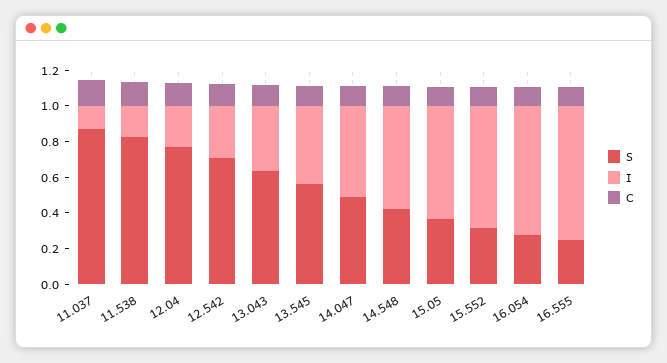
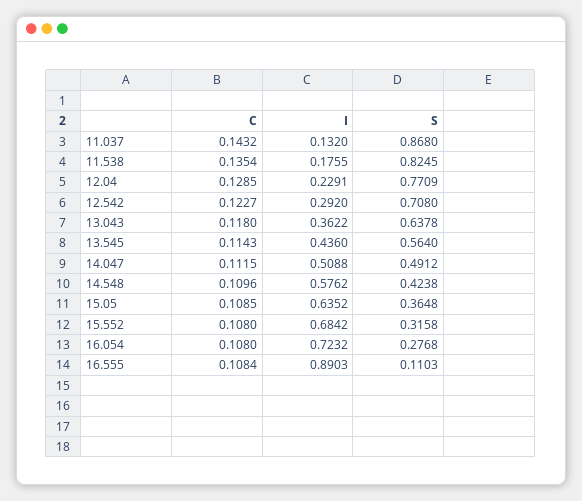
S, 16.555: 0.25 -> 0.1103
I, 16.555: 0.75 -> 0.8903

